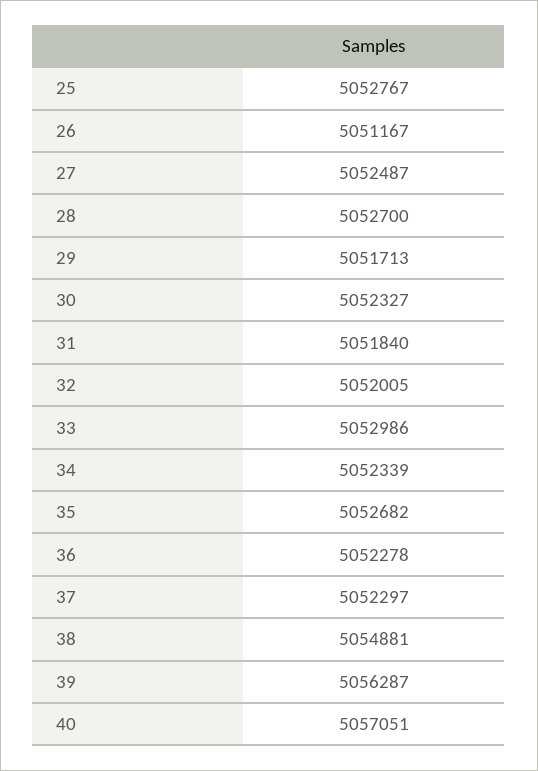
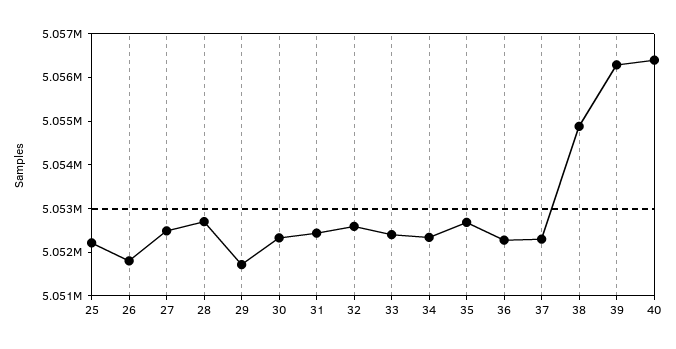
25: 5052767 -> 5052200
26: 5051167 -> 5051800
31: 5051840 -> 5052400
32: 5052005 -> 5052600
33: 5052986 -> 5052400
40: 5057051 -> 5056400

